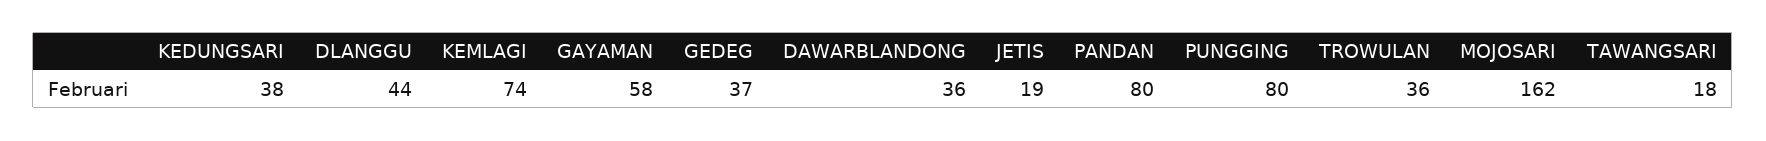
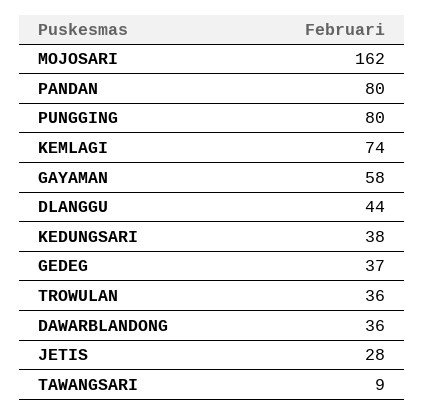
JETIS: 19 -> 28
TAWANGSARI: 18 -> 9

